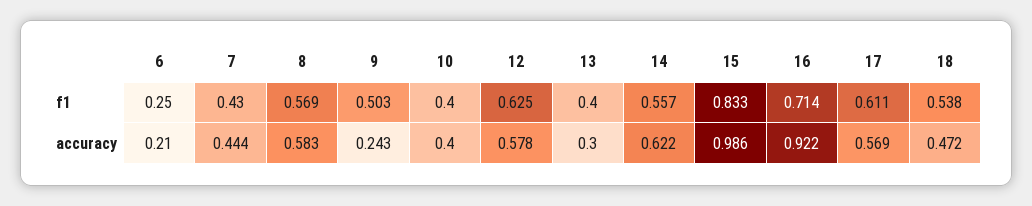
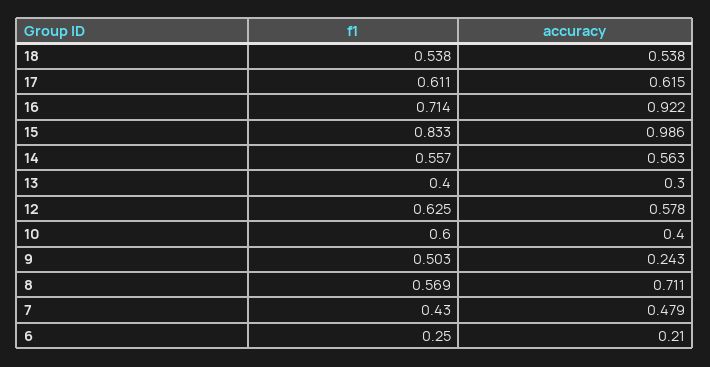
10, f1: 0.4 -> 0.6
7, accuracy: 0.444 -> 0.479
8, accuracy: 0.583 -> 0.711
14, accuracy: 0.622 -> 0.563
17, accuracy: 0.569 -> 0.615
18, accuracy: 0.472 -> 0.538

